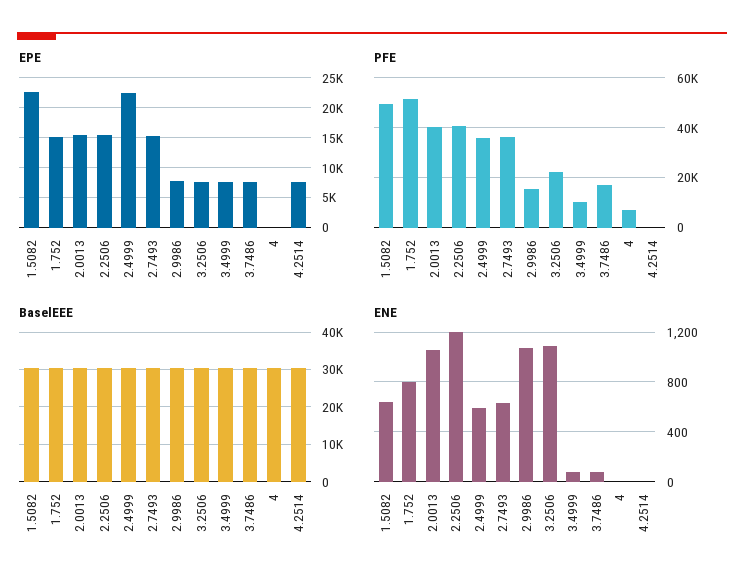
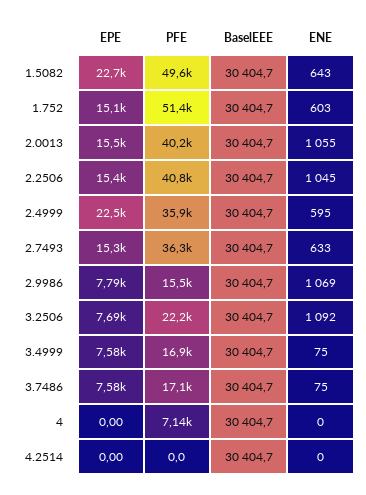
EPE, 4.2514: 7500 -> 0
PFE, 3.4999: 10000 -> 16900
ENE, 1.752: 800 -> 603
ENE, 2.2506: 1200 -> 1045

